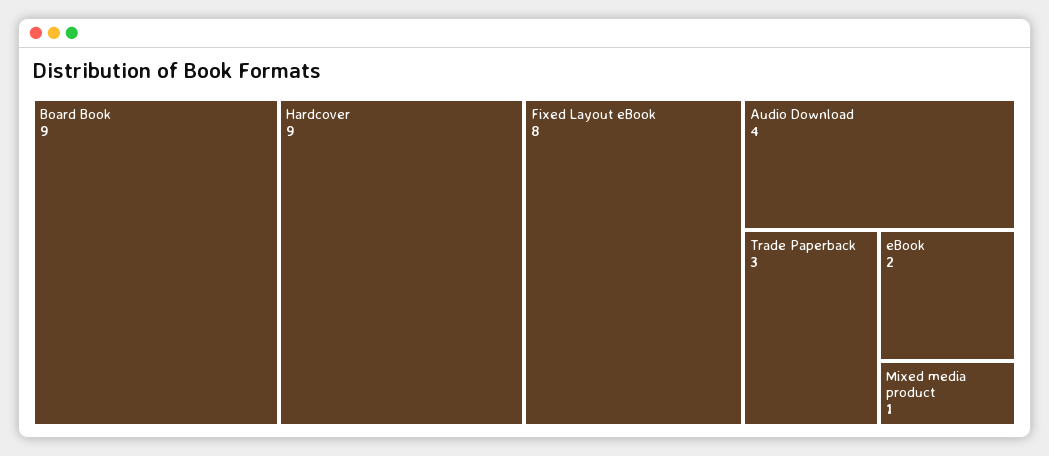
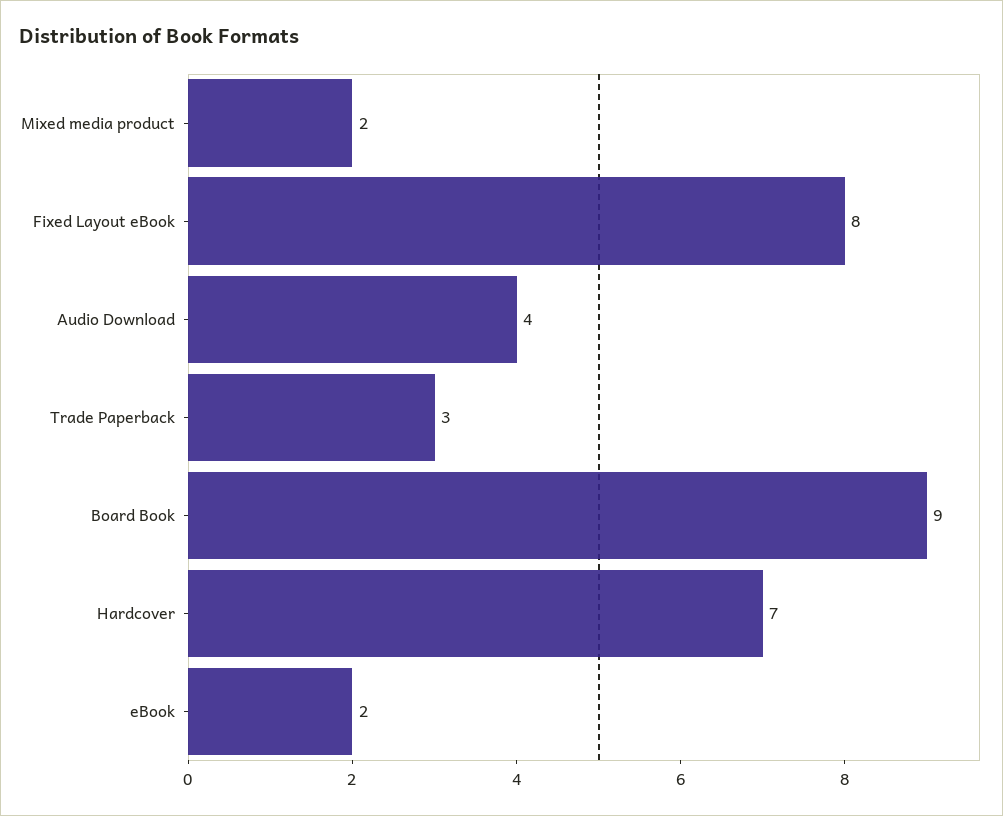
Hardcover: 9 -> 7
Mixed media product: 1 -> 2

